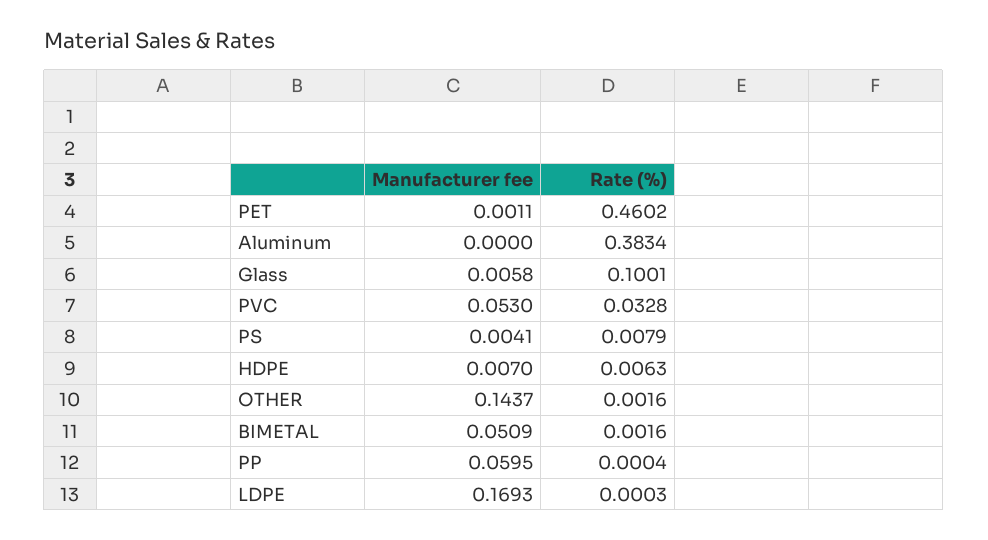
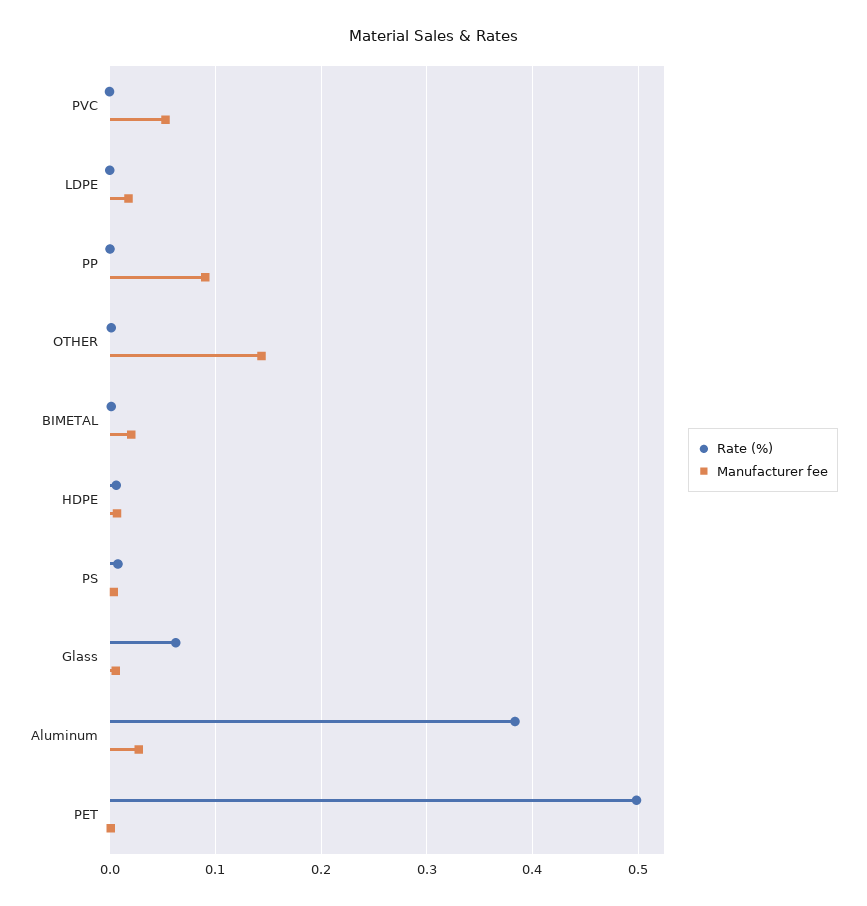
Rate (%), PET: 0.4602 -> 0.5
Manufacturer fee, Aluminum: 0 -> 0.03
Rate (%), Glass: 0.1001 -> 0.06
Rate (%), PVC: 0.0328 -> 0
Manufacturer fee, BIMETAL: 0.0509 -> 0.02
Manufacturer fee, PP: 0.0595 -> 0.09
Manufacturer fee, LDPE: 0.1693 -> 0.02

